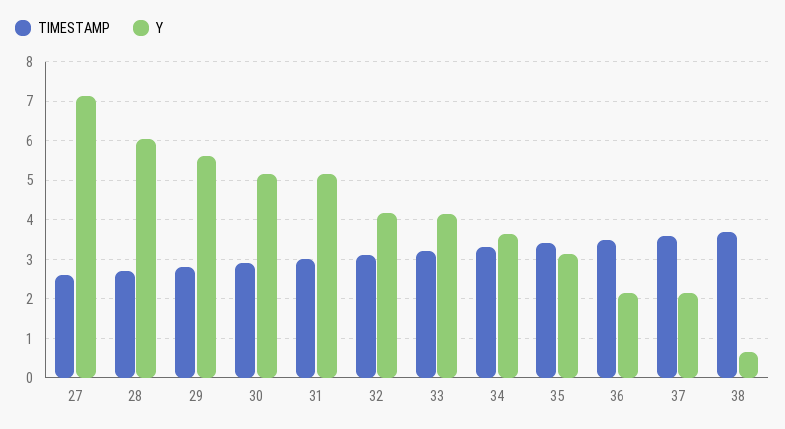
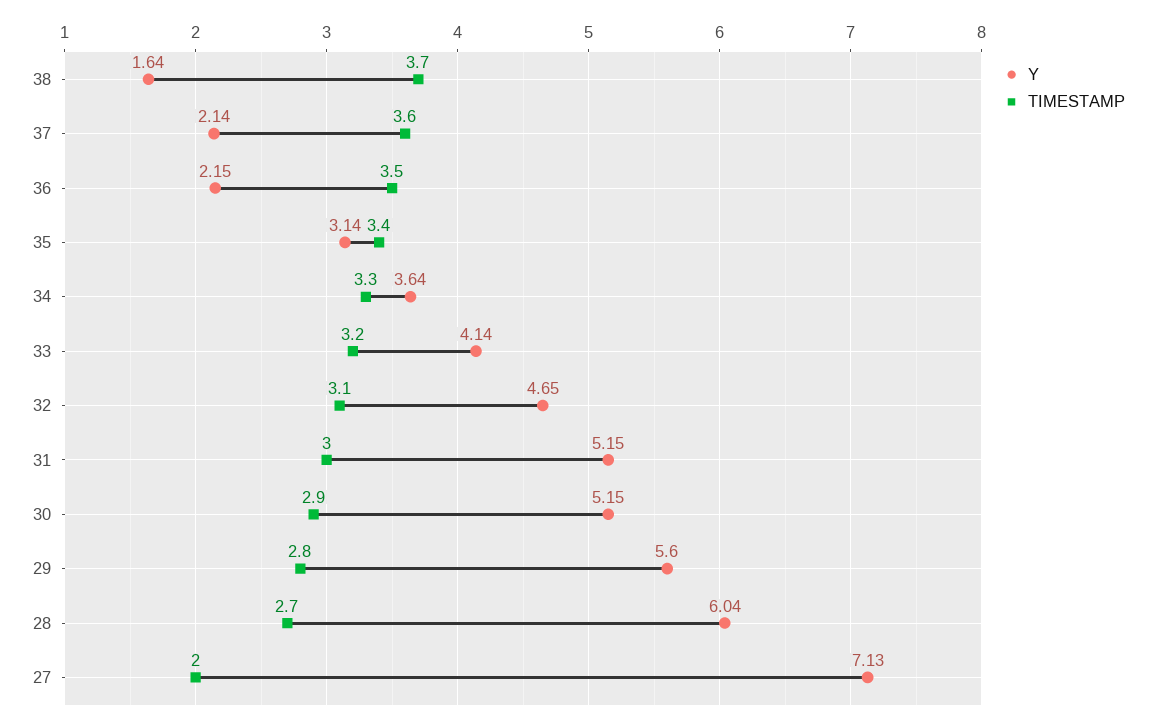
TIMESTAMP, 27: 2.6 -> 2
Y, 32: 4.2 -> 4.65
Y, 38: 0.6 -> 1.64

